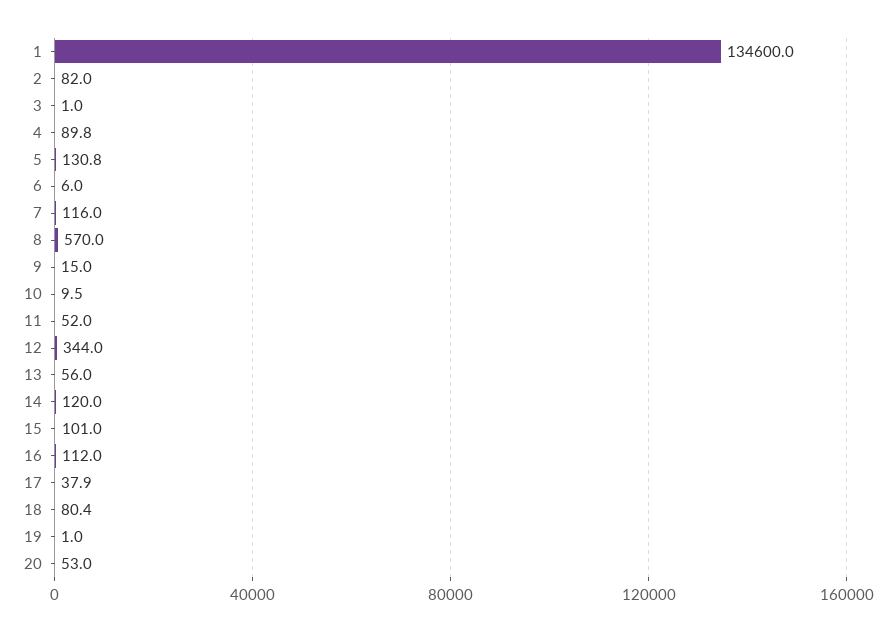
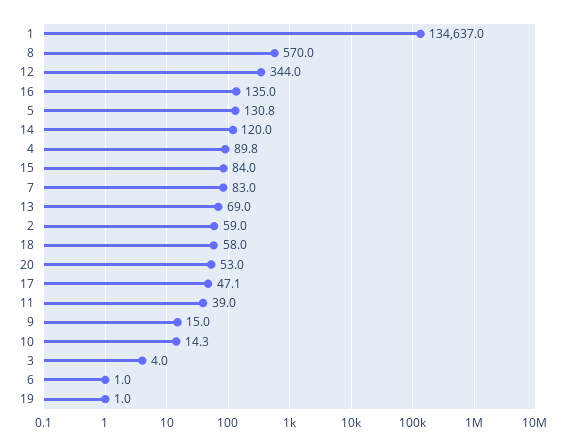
1: 134600 -> 134637
2: 82 -> 59
3: 1 -> 4
6: 6 -> 1
7: 116 -> 83
10: 9.5 -> 14.3
11: 52 -> 39
13: 56 -> 69
15: 101 -> 84
16: 112 -> 135
17: 37.9 -> 47.1
18: 80.4 -> 58

